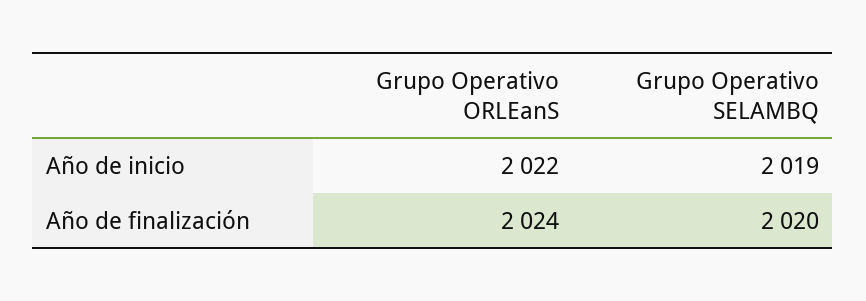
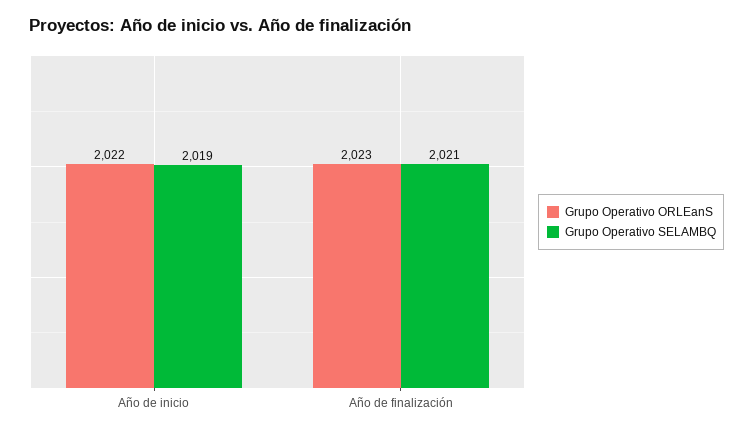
Grupo Operativo ORLEanS, Año de finalización: 2024 -> 2023
Grupo Operativo SELAMBQ, Año de finalización: 2020 -> 2021

